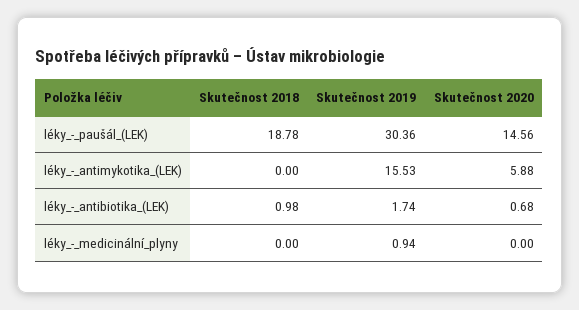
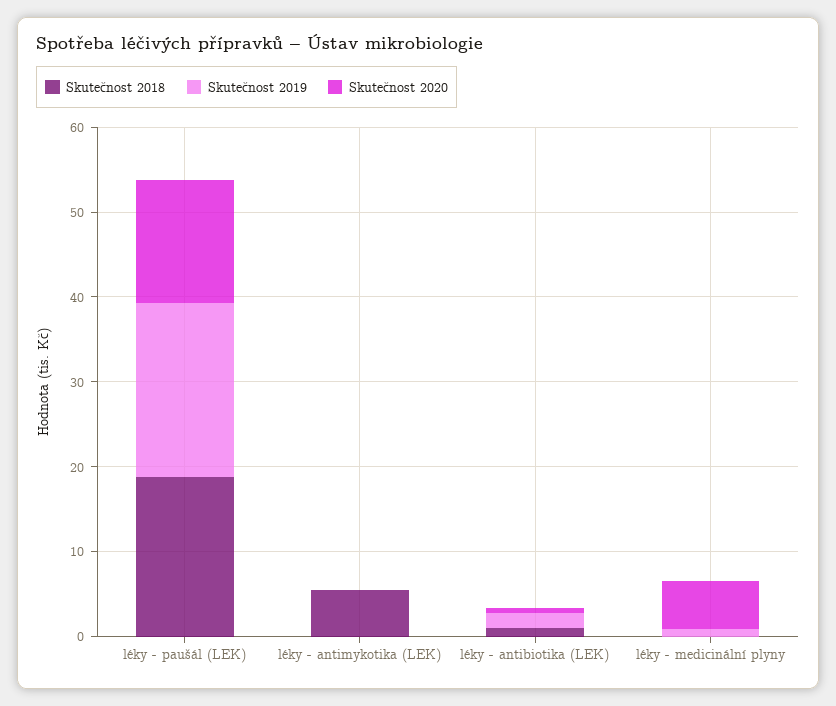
Skutečnost 2019, léky_-_paušál_(LEK): 30.36 -> 20
Skutečnost 2018, léky_-_antimykotika_(LEK): 0 -> 6
Skutečnost 2019, léky_-_antimykotika_(LEK): 15.53 -> 0
Skutečnost 2020, léky_-_antimykotika_(LEK): 5.88 -> 0
Skutečnost 2020, léky_-_medicinální_plyny: 0 -> 6

